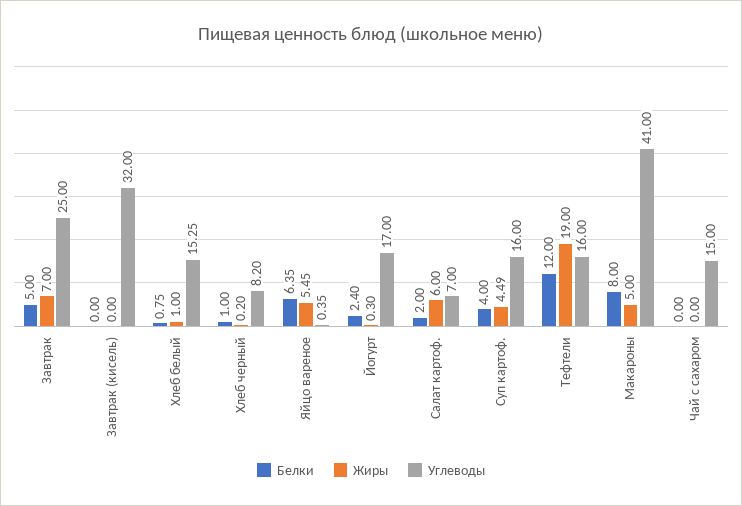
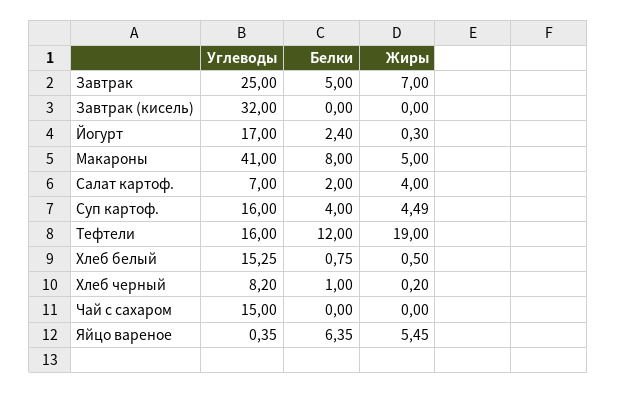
Жиры, Хлеб белый: 1 -> 0.5
Жиры, Салат картоф.: 6 -> 4

